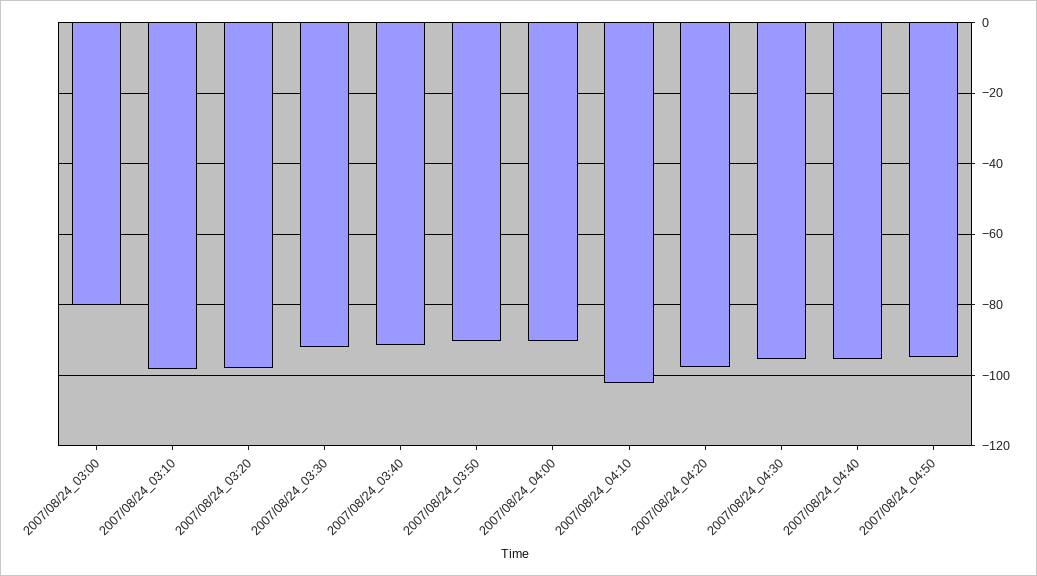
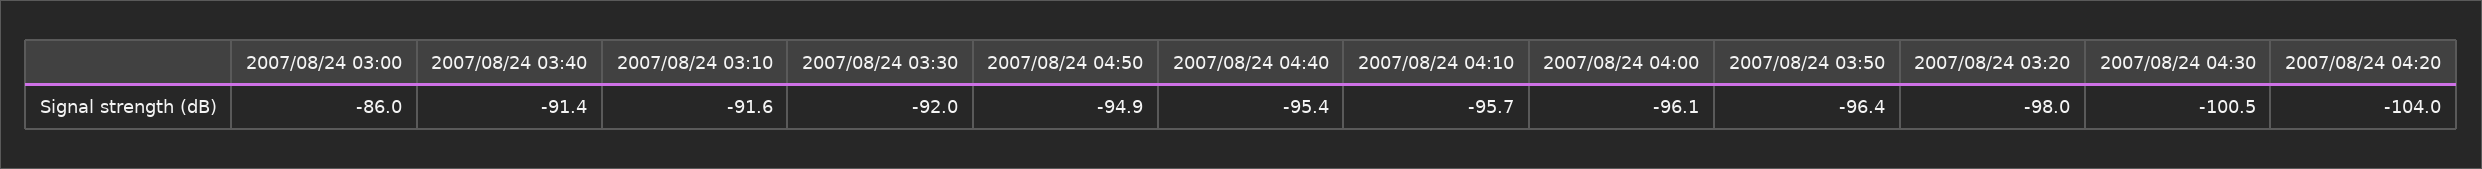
2007/08/24_03:00: -80 -> -86
2007/08/24_03:10: -98 -> -91.6
2007/08/24_03:50: -90 -> -96.4
2007/08/24_04:00: -90 -> -96.1
2007/08/24_04:10: -102 -> -95.7
2007/08/24_04:20: -98 -> -104
2007/08/24_04:30: -96 -> -100.5

